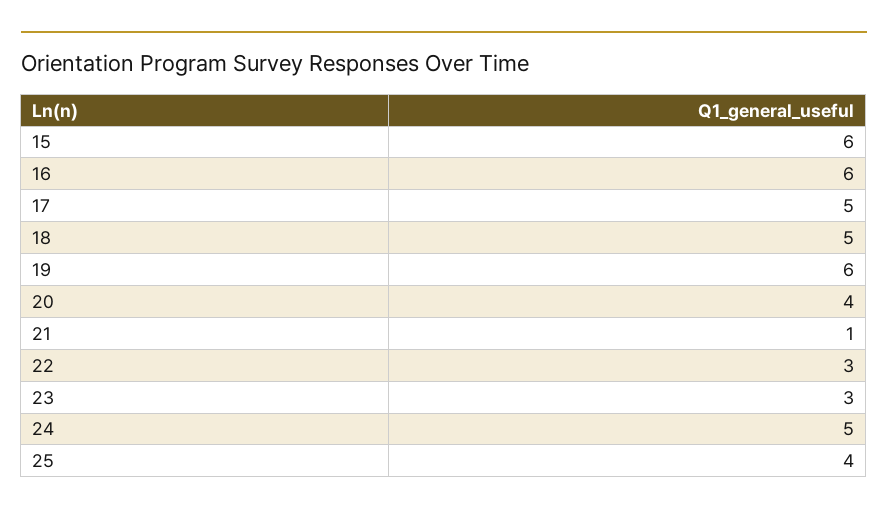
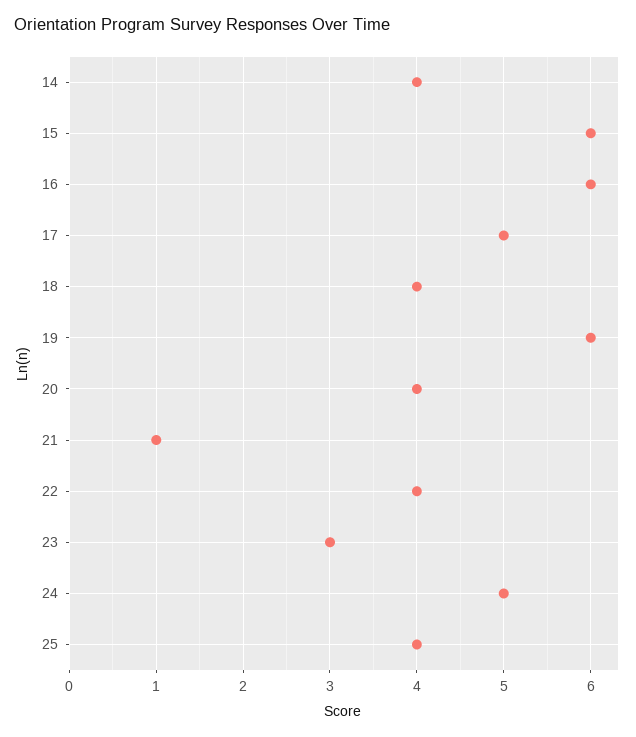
18: 5 -> 4
22: 3 -> 4
14: none -> 4

